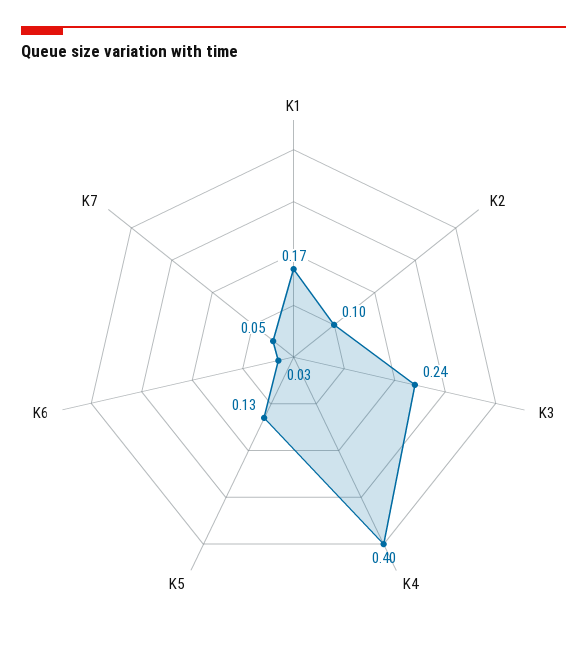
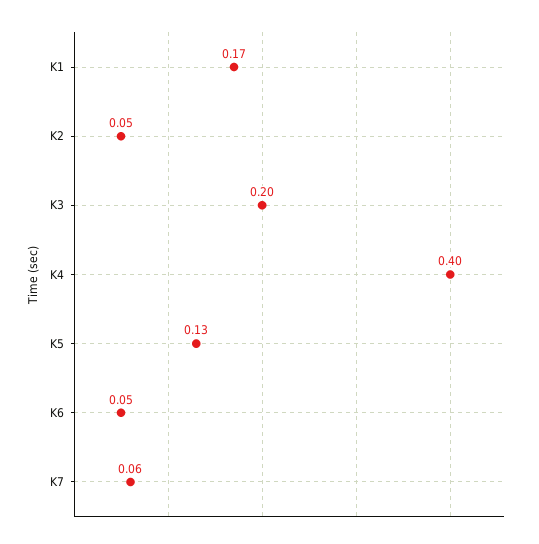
K2: 0.1 -> 0.05
K3: 0.24 -> 0.2
K6: 0.03 -> 0.05
K7: 0.05 -> 0.06

